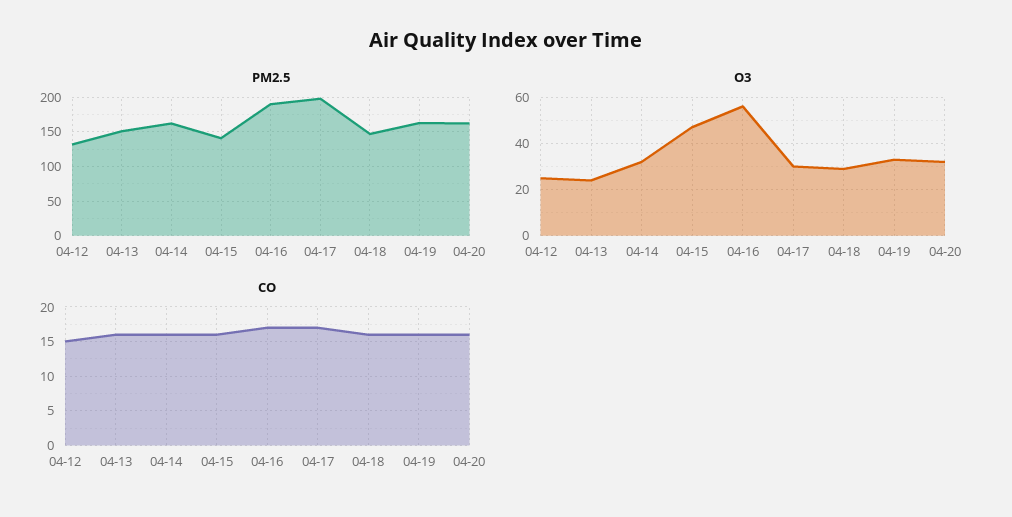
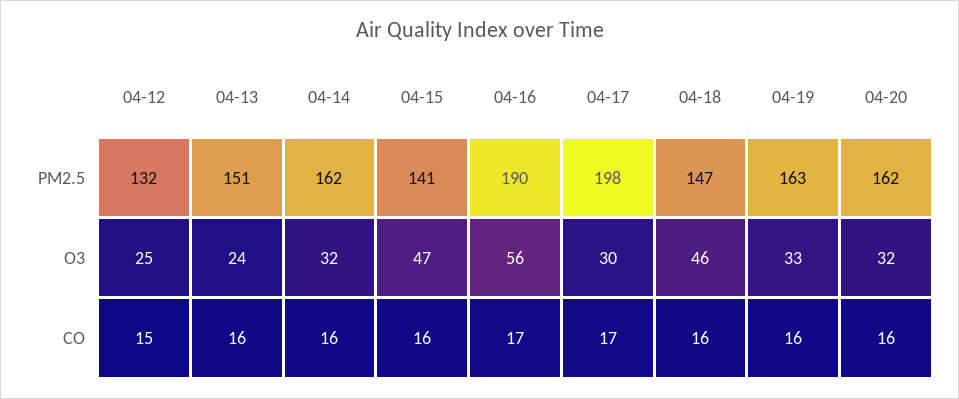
O3, 04-18: 30 -> 46

